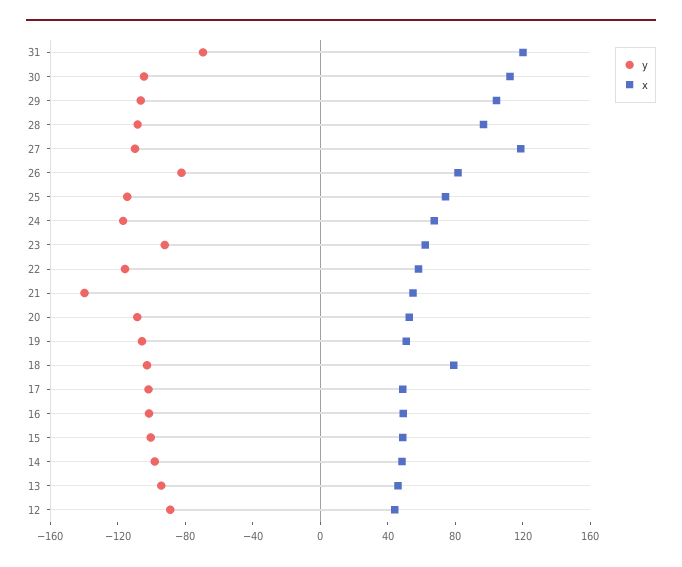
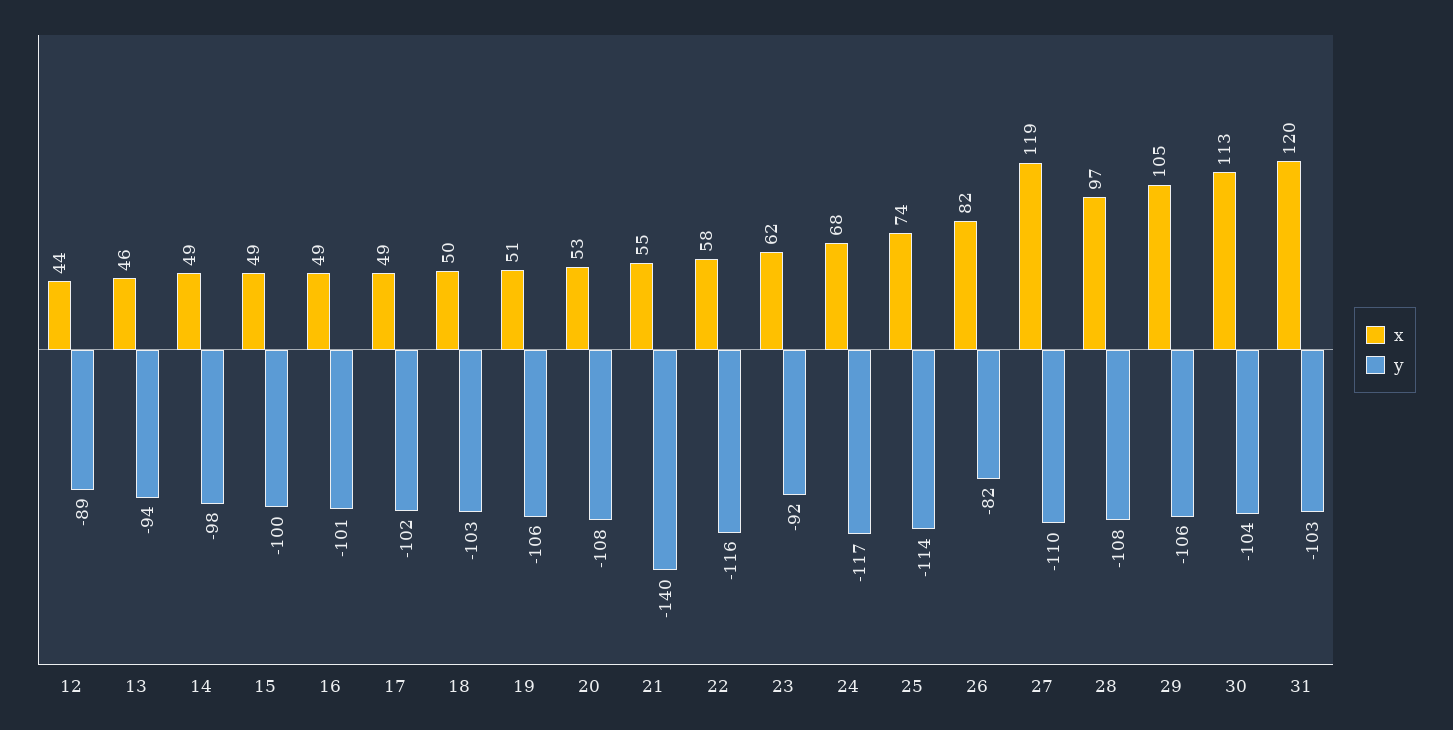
y, 31: -70 -> -103
x, 18: 80 -> 50

